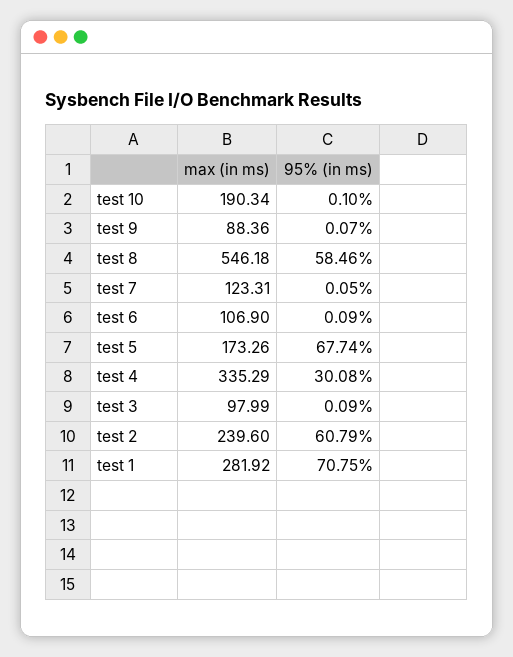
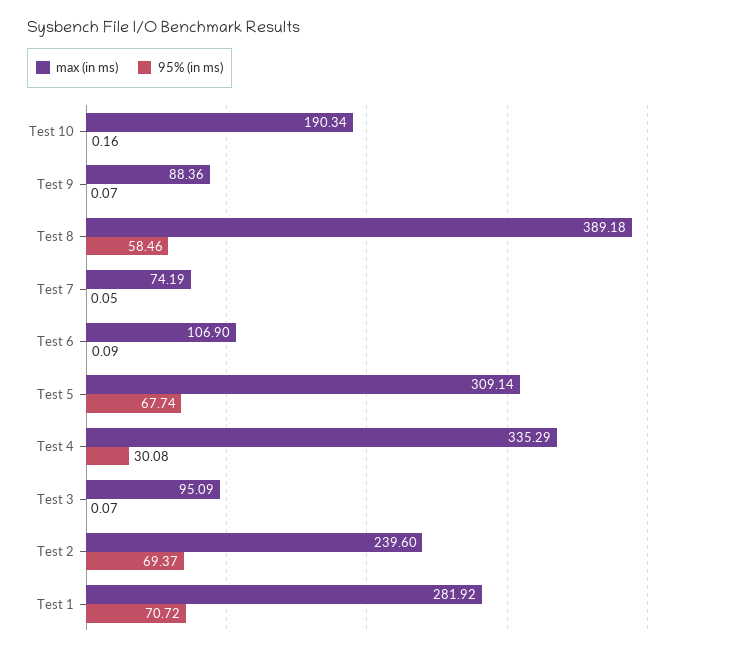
95% (in ms), test 10: 0.1 -> 0.16
max (in ms), test 8: 546.18 -> 389.18
max (in ms), test 7: 123.31 -> 74.19
max (in ms), test 5: 173.26 -> 309.14
max (in ms), test 3: 97.99 -> 95.09
95% (in ms), test 3: 0.09 -> 0.07
95% (in ms), test 2: 60.79 -> 69.37
95% (in ms), test 1: 70.75 -> 70.72

